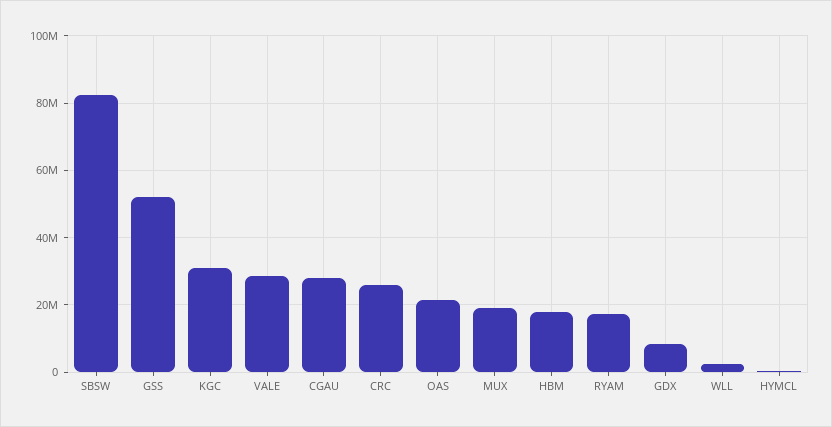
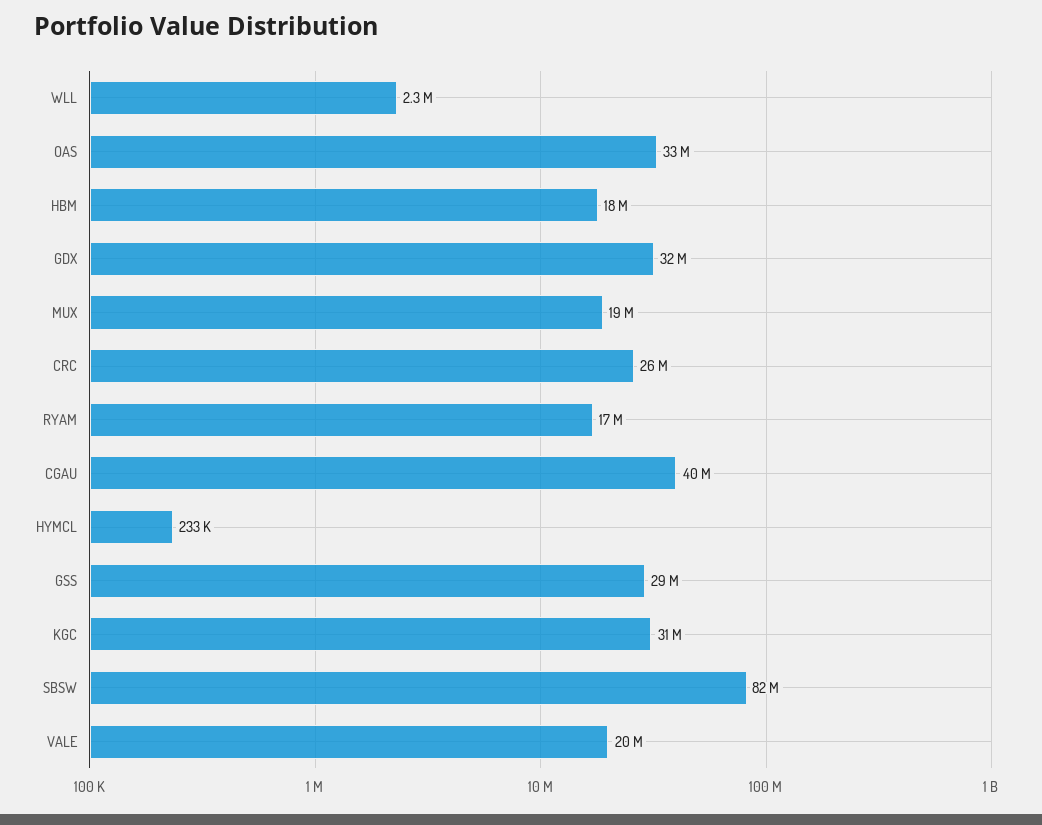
GSS: 52000000 -> 29000000
VALE: 28000000 -> 20000000
CGAU: 28000000 -> 40000000
OAS: 22000000 -> 33000000
GDX: 8000000 -> 32000000

